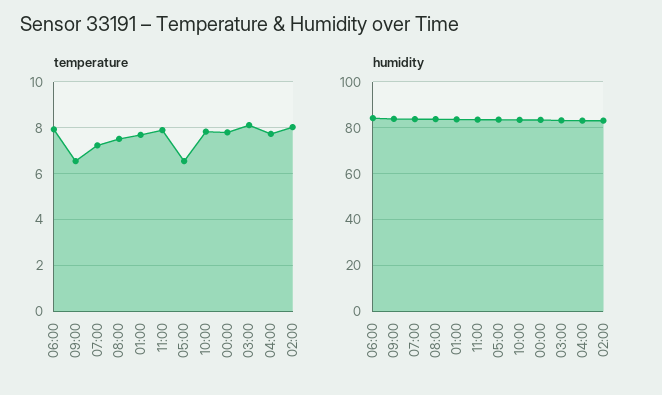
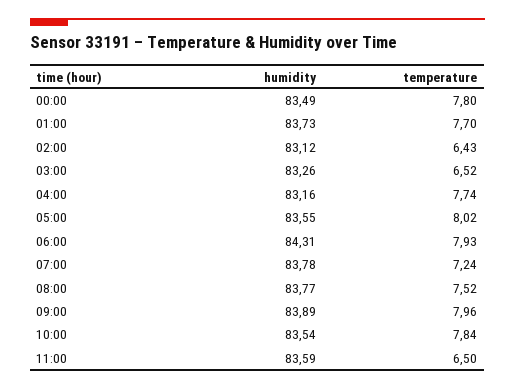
temperature, 09:00: 6.5 -> 7.96
temperature, 11:00: 8 -> 6.5
temperature, 05:00: 6.5 -> 8.02
temperature, 03:00: 8 -> 6.52
temperature, 02:00: 8 -> 6.43

